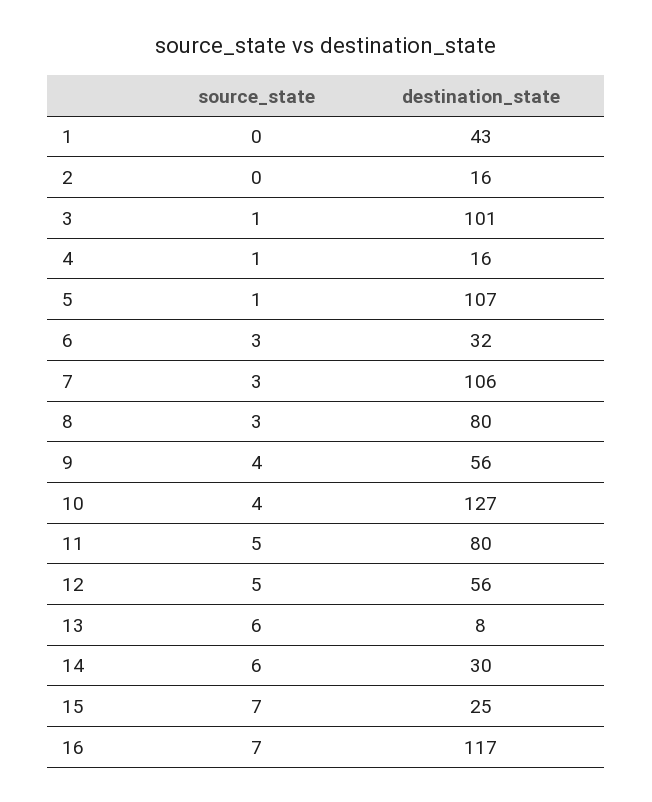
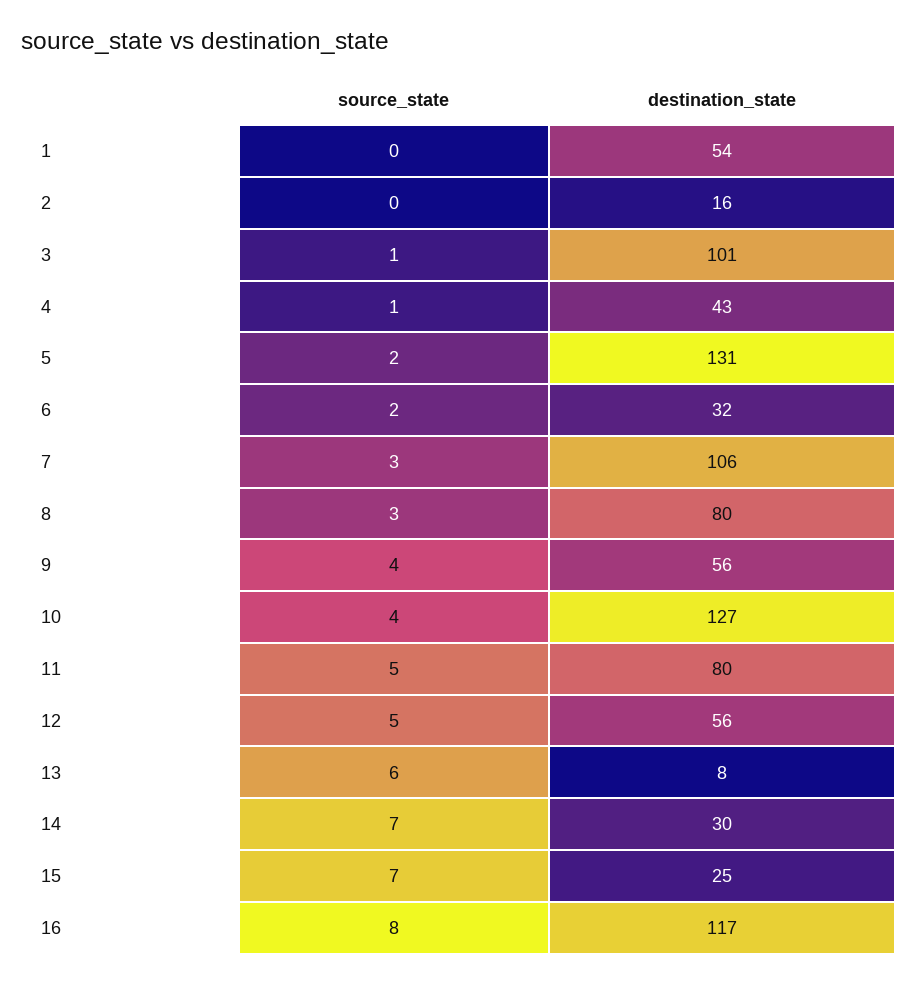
destination_state, 1: 43 -> 54
destination_state, 4: 16 -> 43
source_state, 5: 1 -> 2
destination_state, 5: 107 -> 131
source_state, 6: 3 -> 2
source_state, 14: 6 -> 7
source_state, 16: 7 -> 8

